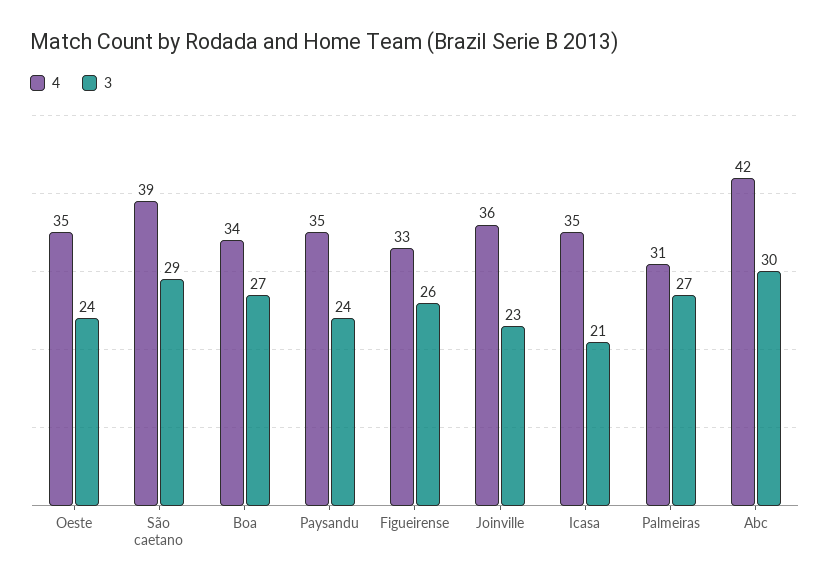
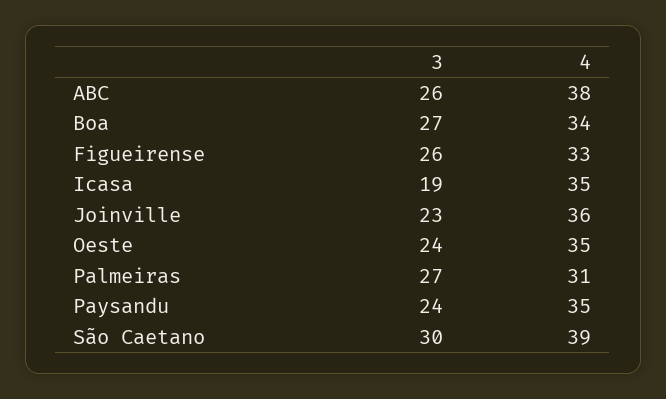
3, São caetano: 29 -> 30
3, Icasa: 21 -> 19
4, Abc: 42 -> 38
3, Abc: 30 -> 26

